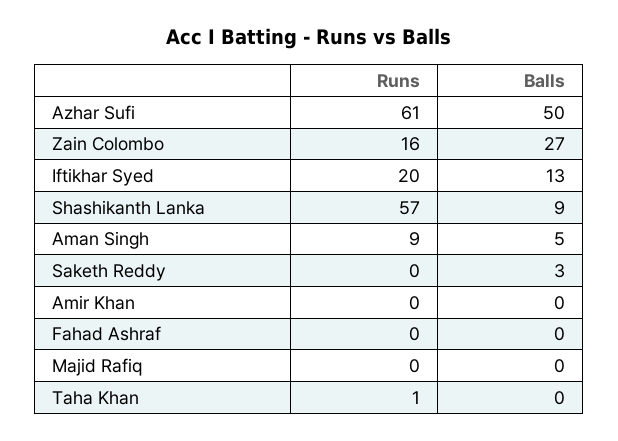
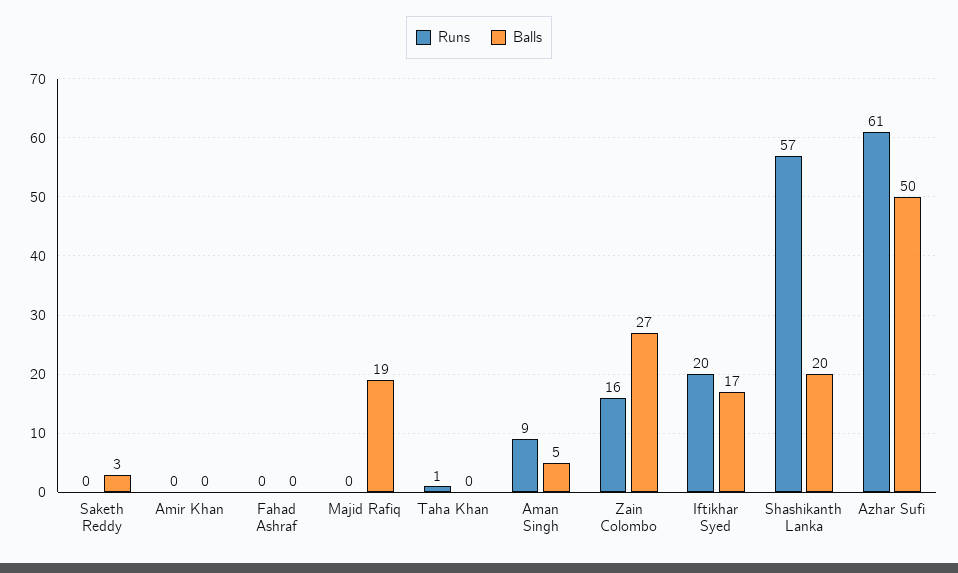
Balls, Iftikhar Syed: 13 -> 17
Balls, Shashikanth Lanka: 9 -> 20
Balls, Majid Rafiq: 0 -> 19

